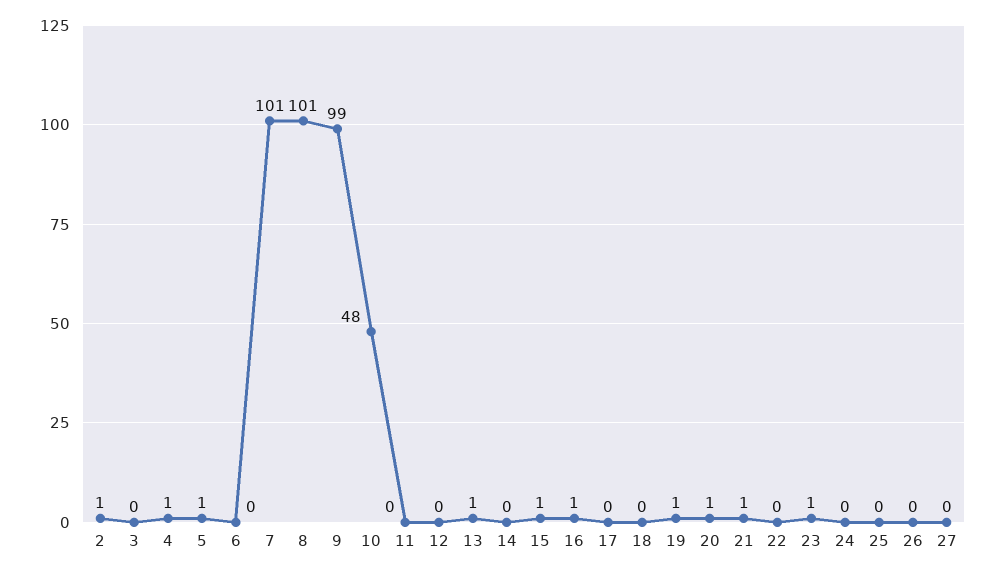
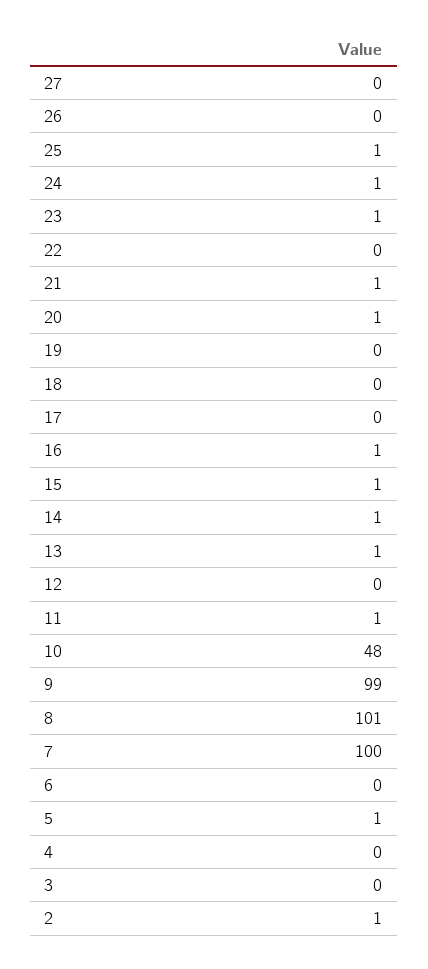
4: 1 -> 0
7: 101 -> 100
11: 0 -> 1
14: 0 -> 1
19: 1 -> 0
24: 0 -> 1
25: 0 -> 1

